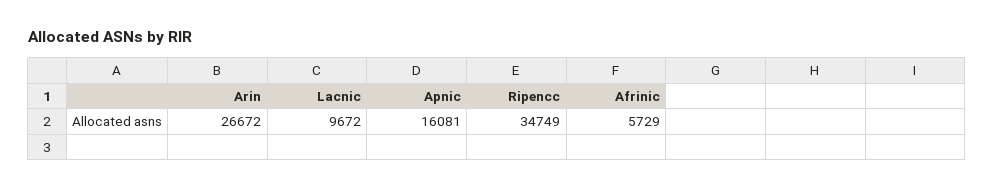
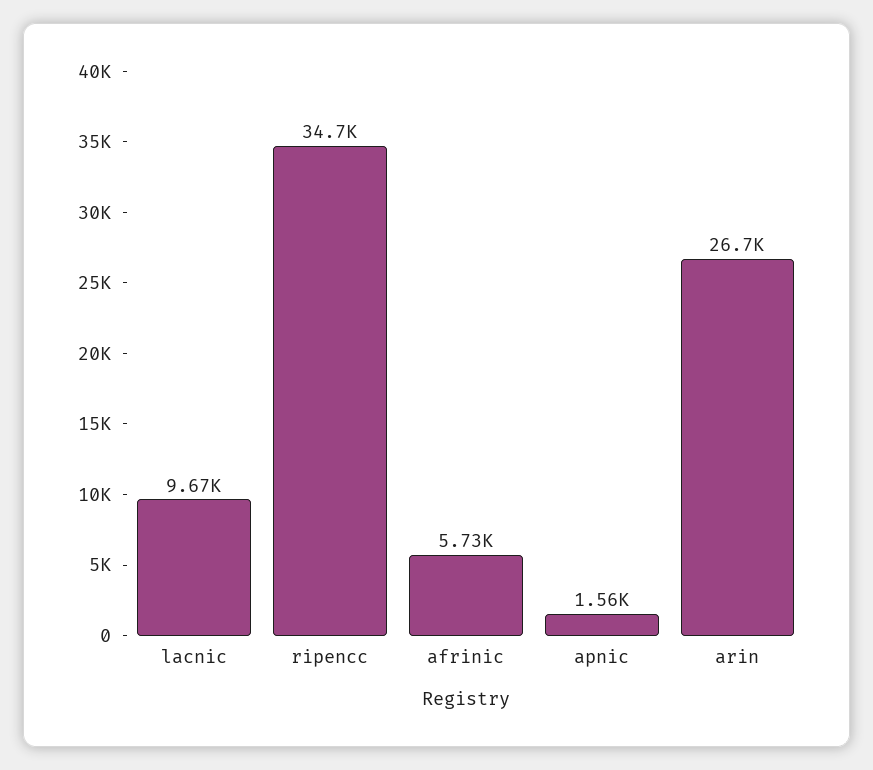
Apnic: 16081 -> 1560

